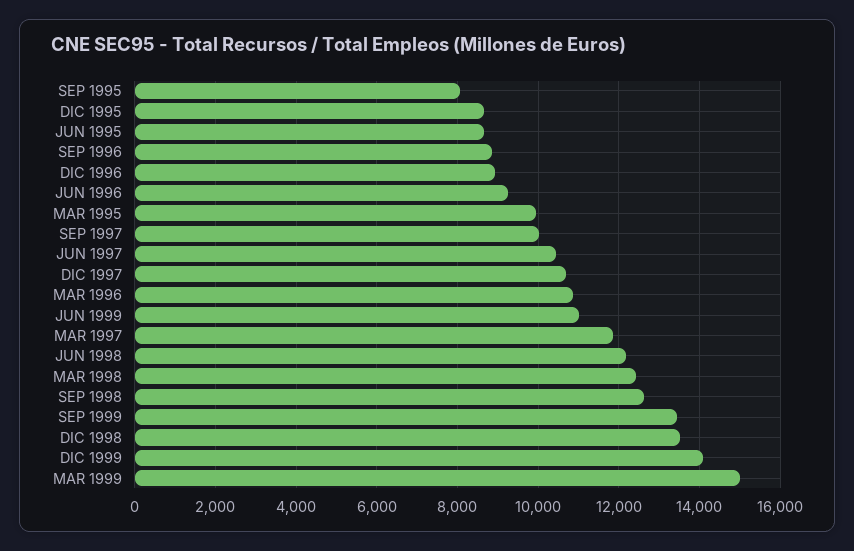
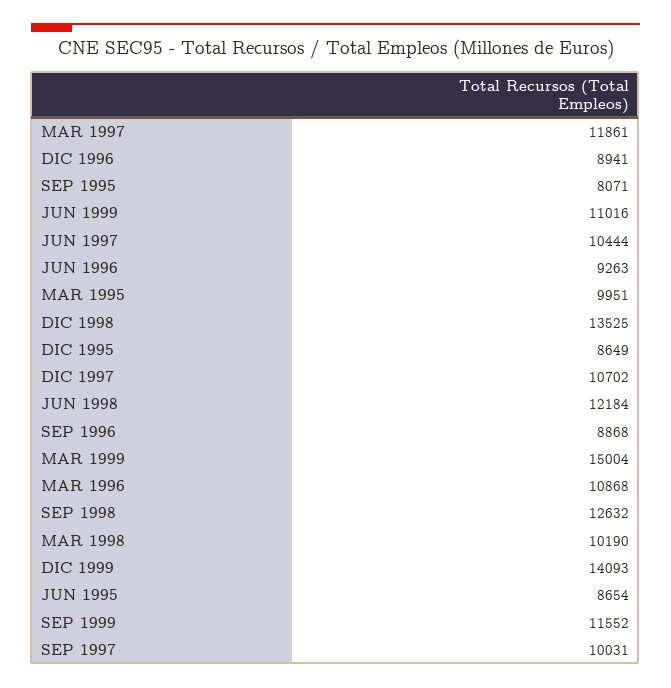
MAR 1998: 12400 -> 10190
SEP 1999: 13400 -> 11552

